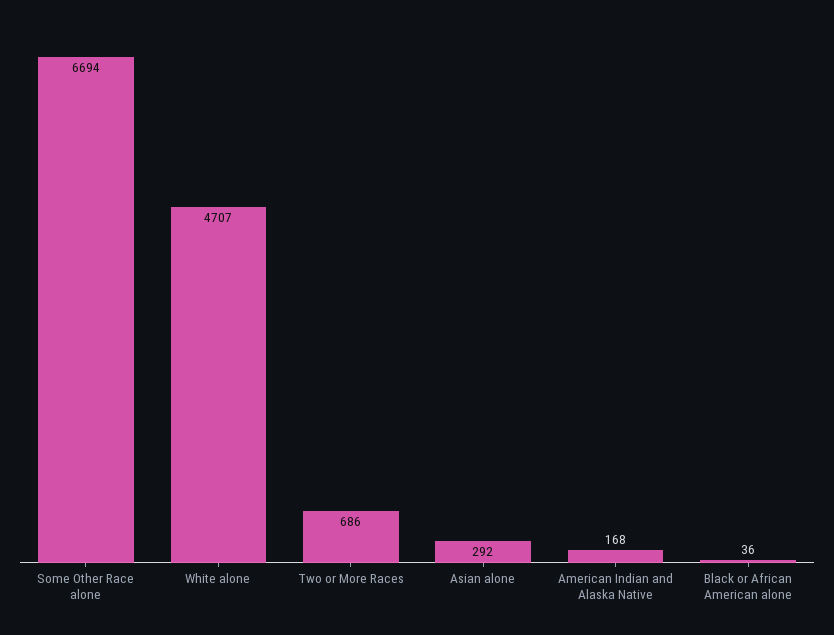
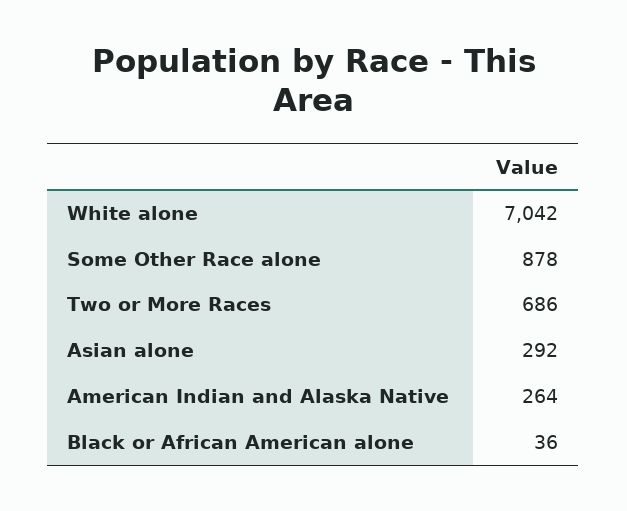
Some Other Race alone: 6694 -> 878
White alone: 4707 -> 7042
American Indian and Alaska Native: 168 -> 264

